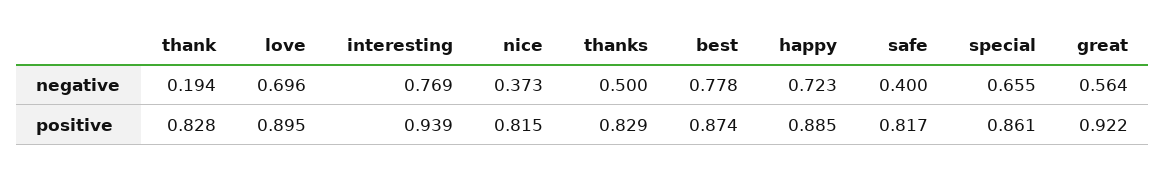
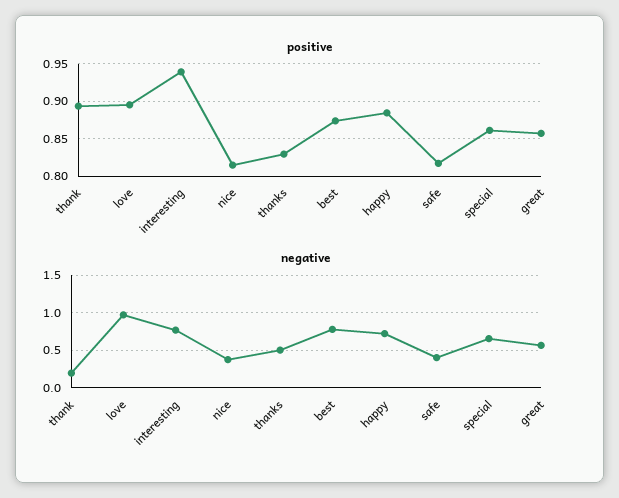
negative, love: 0.696 -> 1
positive, thank: 0.828 -> 0.89
positive, great: 0.922 -> 0.86

